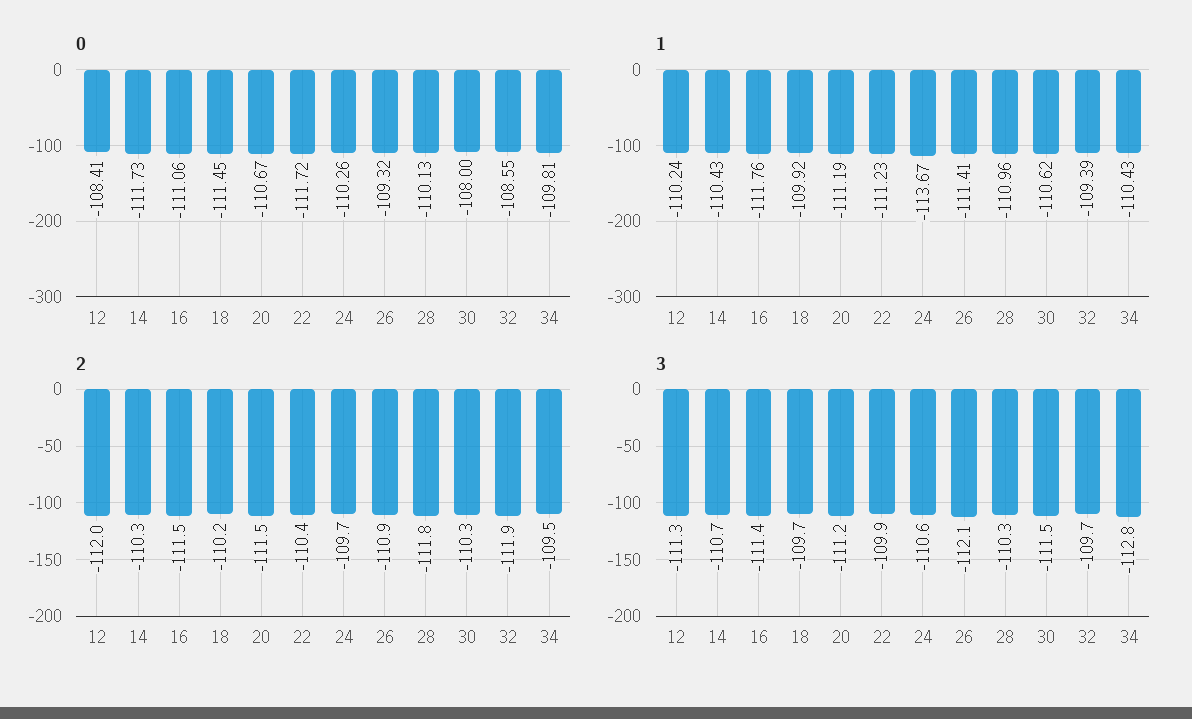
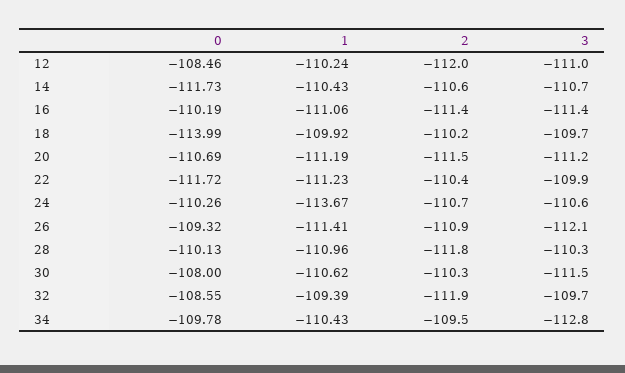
0, 12: -108.41 -> -108.46
0, 16: -111.06 -> -110.19
0, 18: -111.45 -> -113.99
0, 20: -110.67 -> -110.69
0, 34: -109.81 -> -109.78
1, 16: -111.76 -> -111.06
2, 14: -110.3 -> -110.6
2, 16: -111.5 -> -111.4
2, 24: -109.7 -> -110.7
3, 12: -111.3 -> -111

